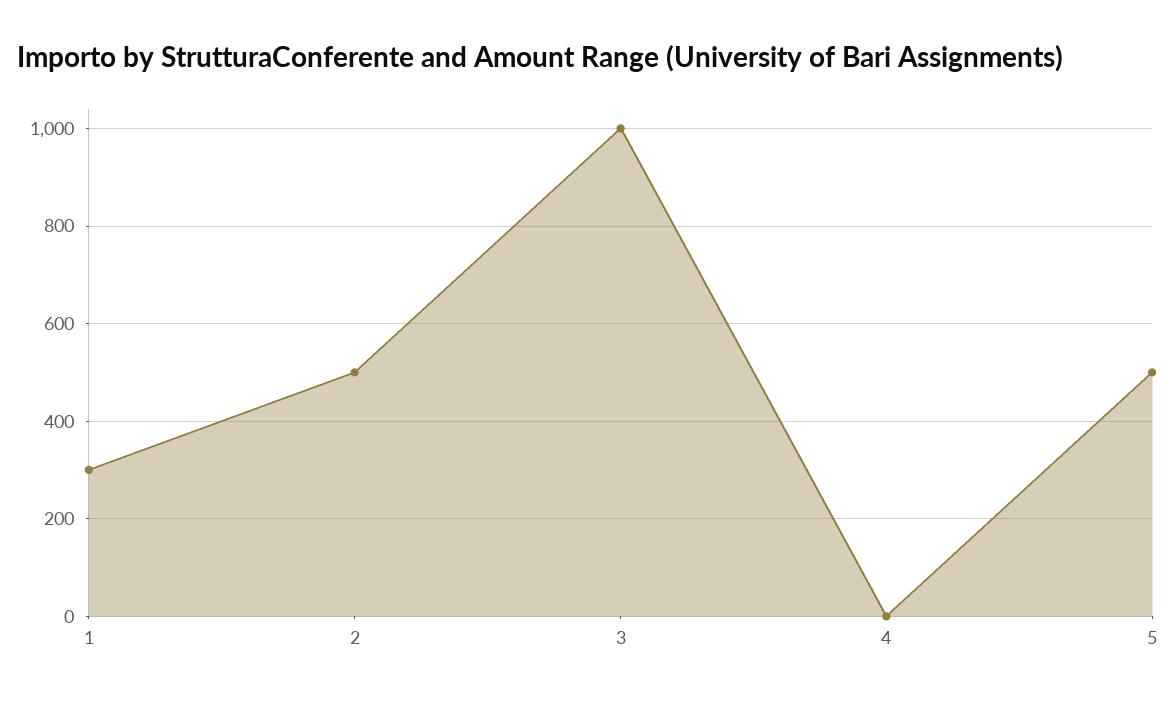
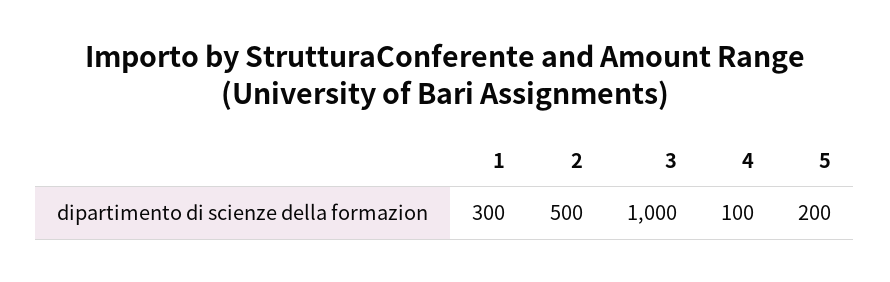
4: 0 -> 100
5: 500 -> 200

